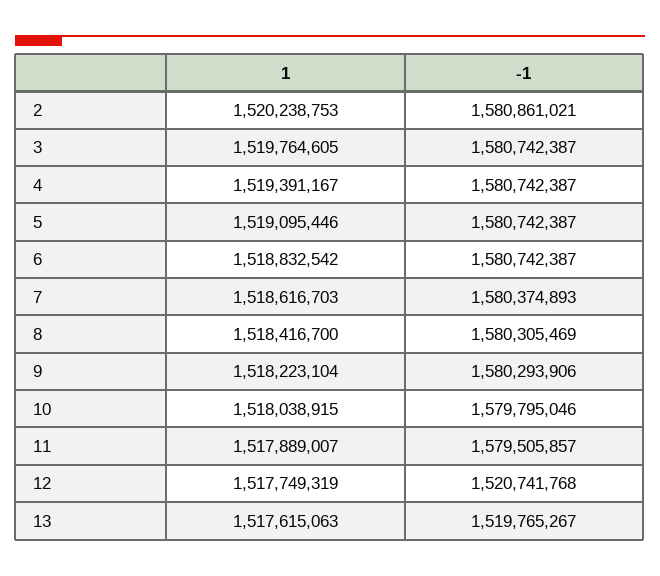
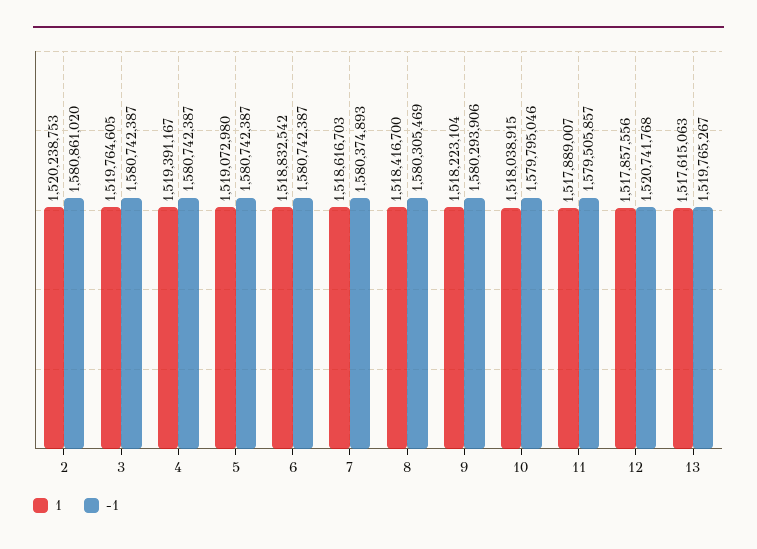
-1, 2: 1580861021 -> 1580861020
1, 5: 1519095446 -> 1519072980
1, 12: 1517749319 -> 1517857556

